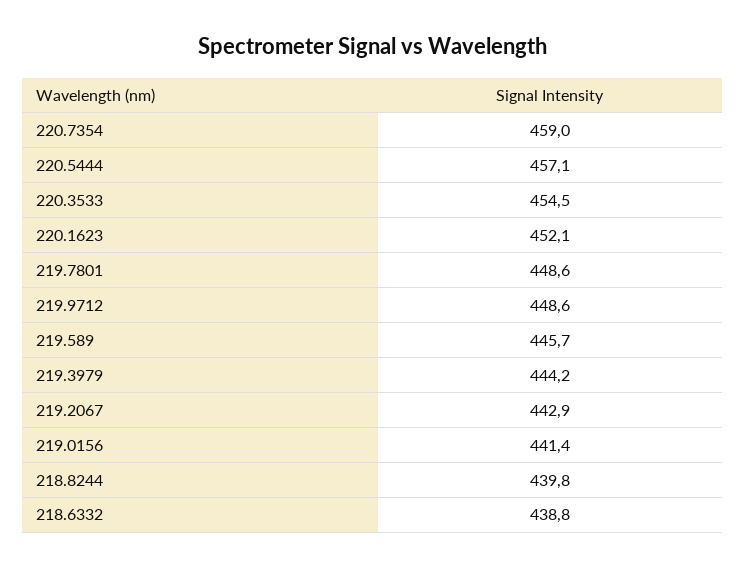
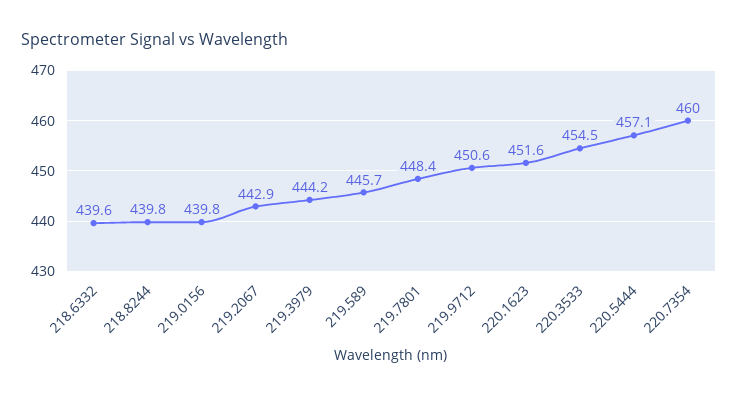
220.7354: 459 -> 460
220.1623: 452.1 -> 451.6
219.7801: 448.6 -> 448.4
219.9712: 448.6 -> 450.6
219.0156: 441.4 -> 439.8
218.6332: 438.8 -> 439.6

